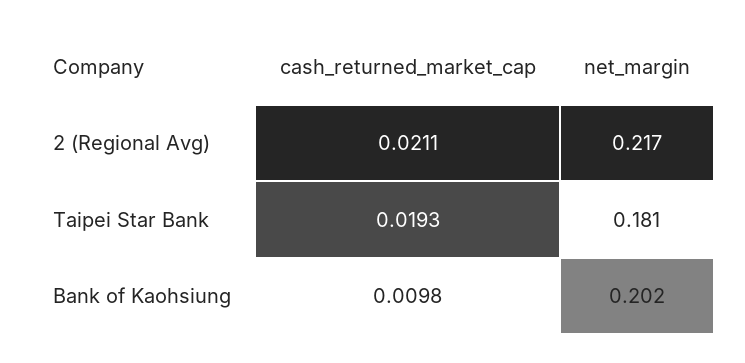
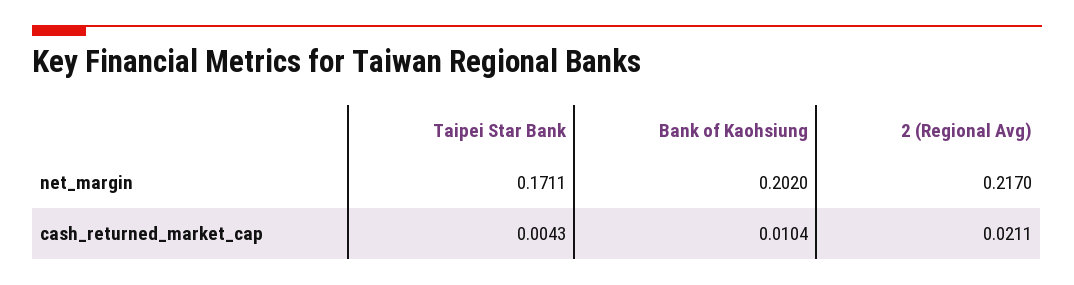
cash_returned_market_cap, Taipei Star Bank: 0.0193 -> 0.0043
net_margin, Taipei Star Bank: 0.181 -> 0.1711
cash_returned_market_cap, Bank of Kaohsiung: 0.0098 -> 0.0104

